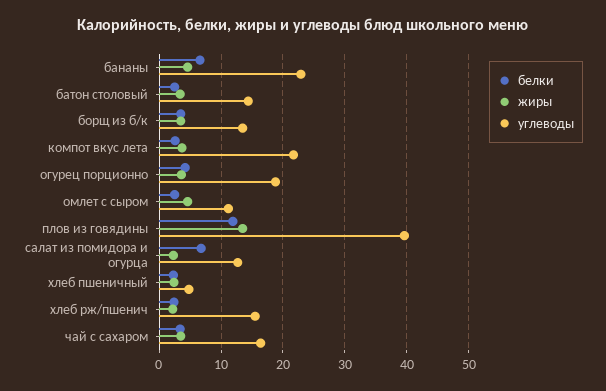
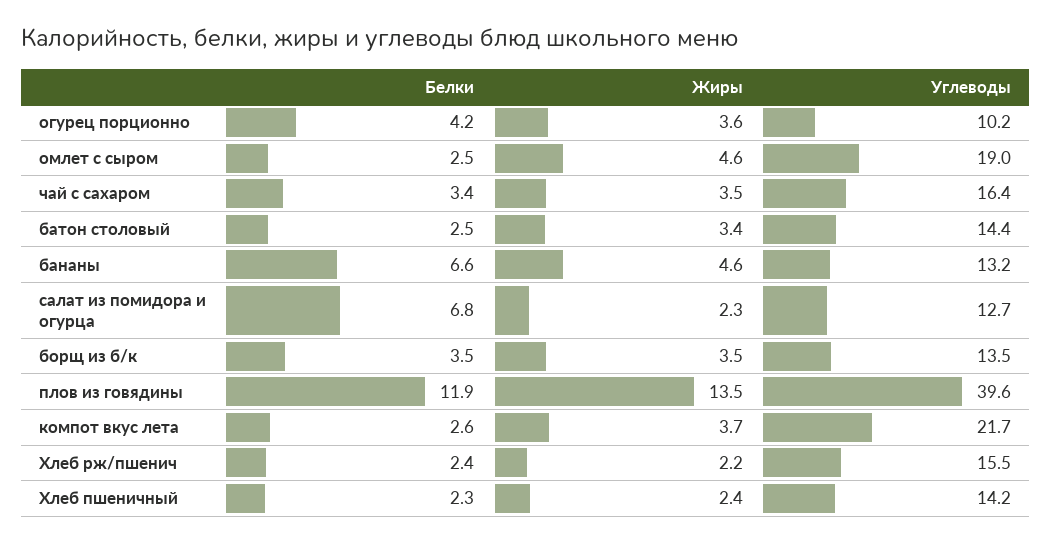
углеводы, бананы: 23 -> 13.2
углеводы, огурец порционно: 19 -> 10.2
углеводы, омлет с сыром: 11 -> 19
углеводы, хлеб пшеничный: 5 -> 14.2

